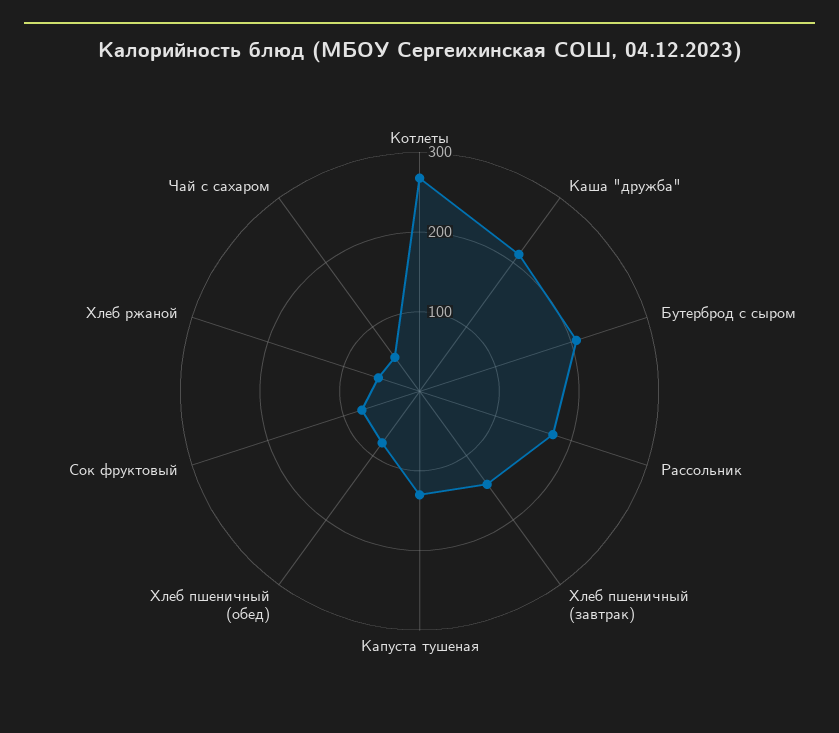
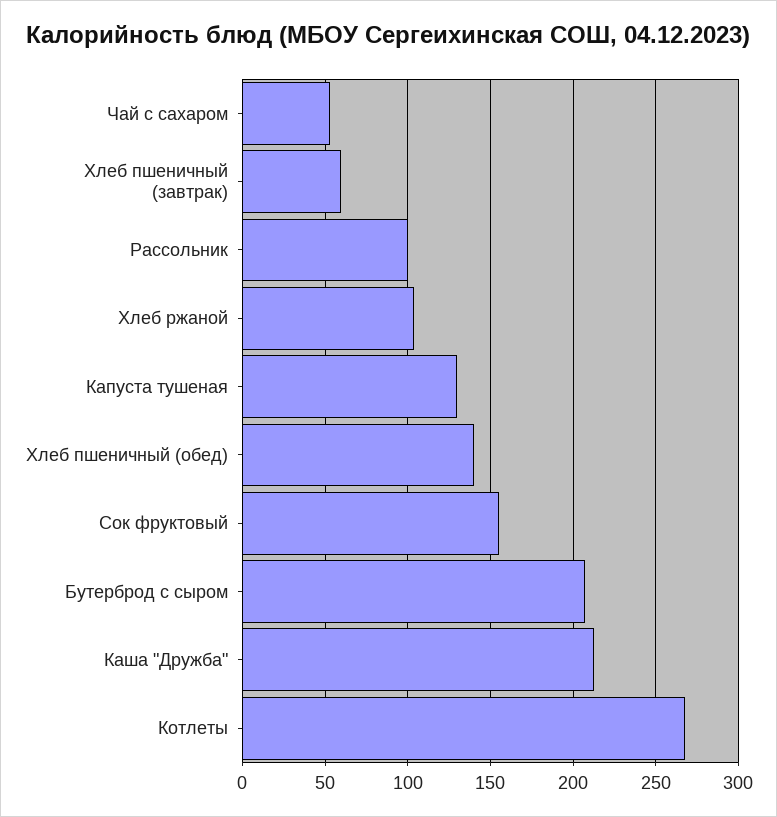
Рассольник: 180 -> 100
Хлеб пшеничный (завтрак): 140 -> 60
Хлеб пшеничный (обед): 80 -> 140
Сок фруктовый: 80 -> 155
Хлеб ржаной: 60 -> 105

